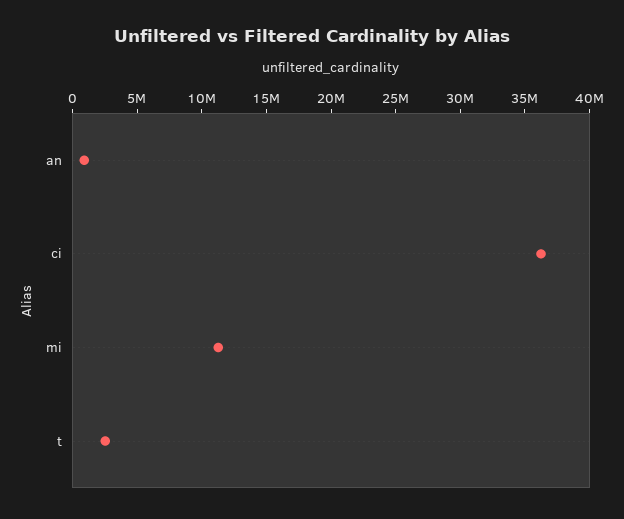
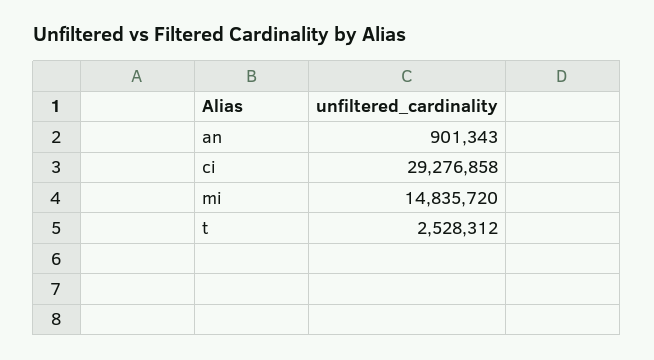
ci: 36000000 -> 29276858
mi: 11000000 -> 14835720

